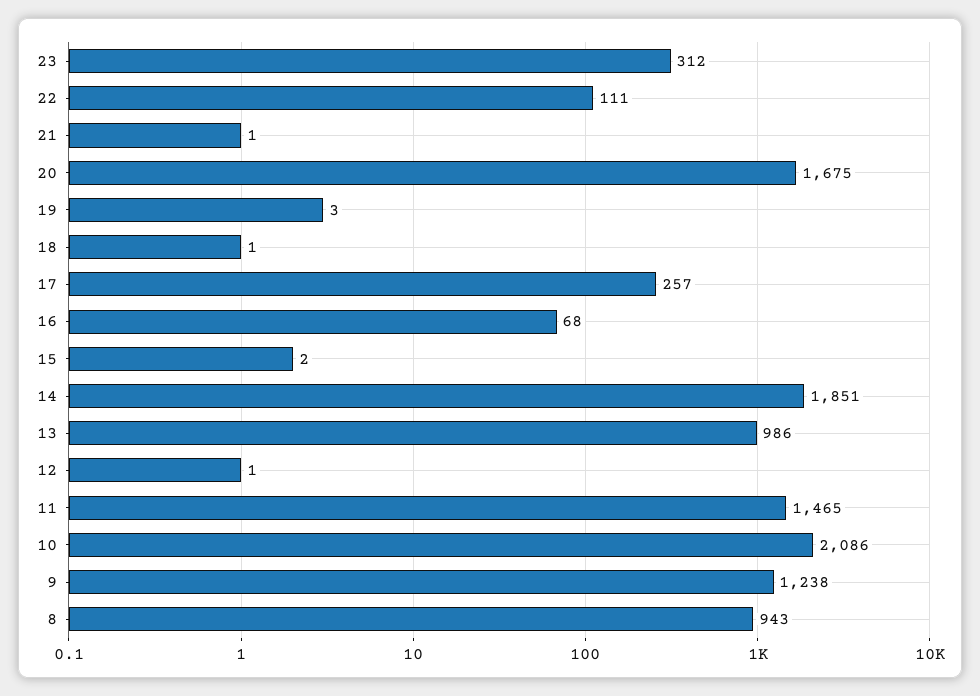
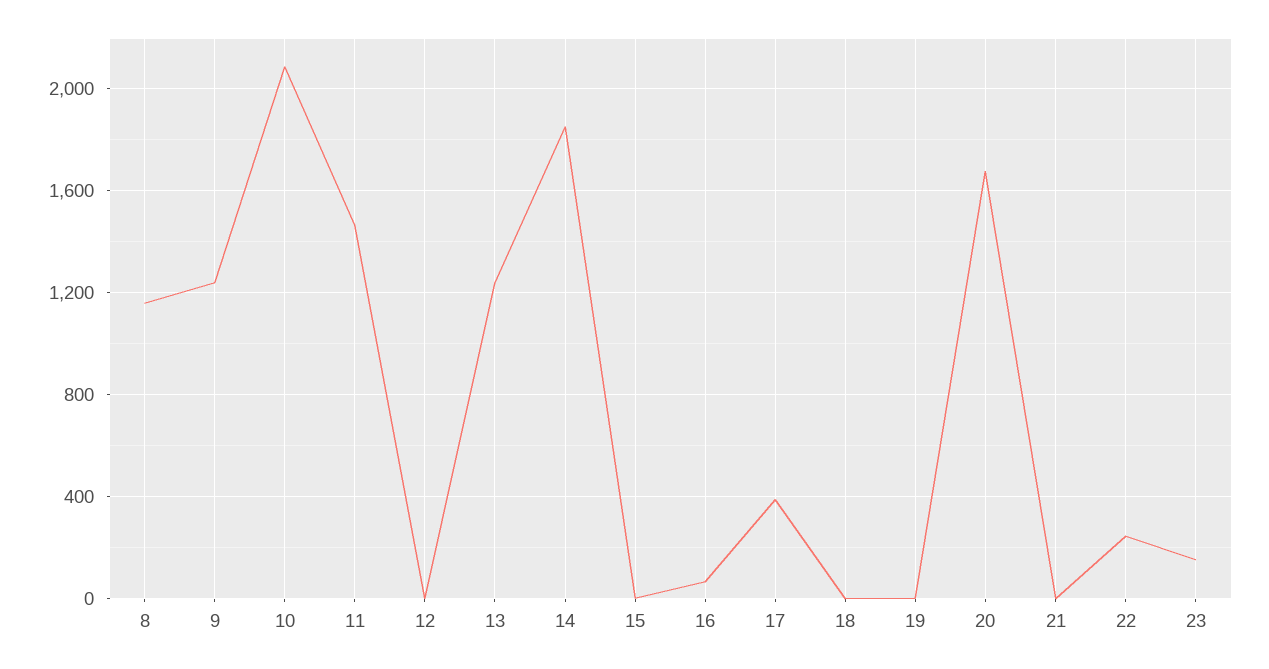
23: 312 -> 150
22: 111 -> 250
17: 257 -> 400
13: 986 -> 1250
8: 943 -> 1150

